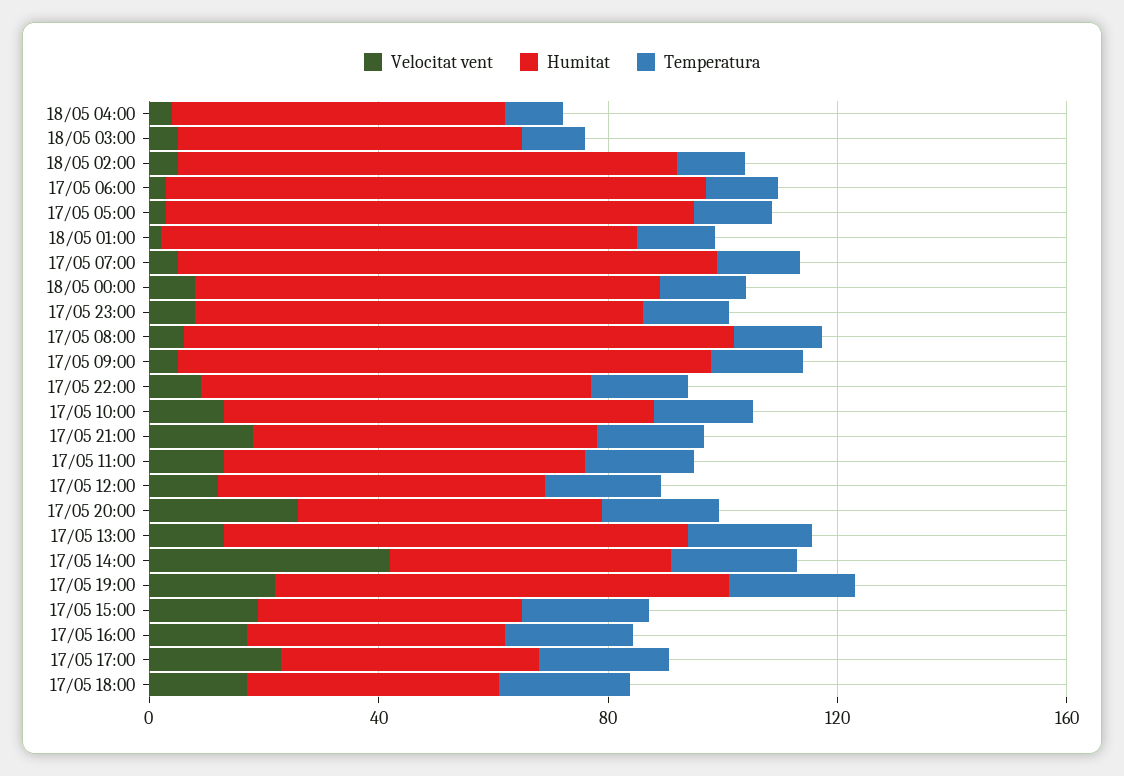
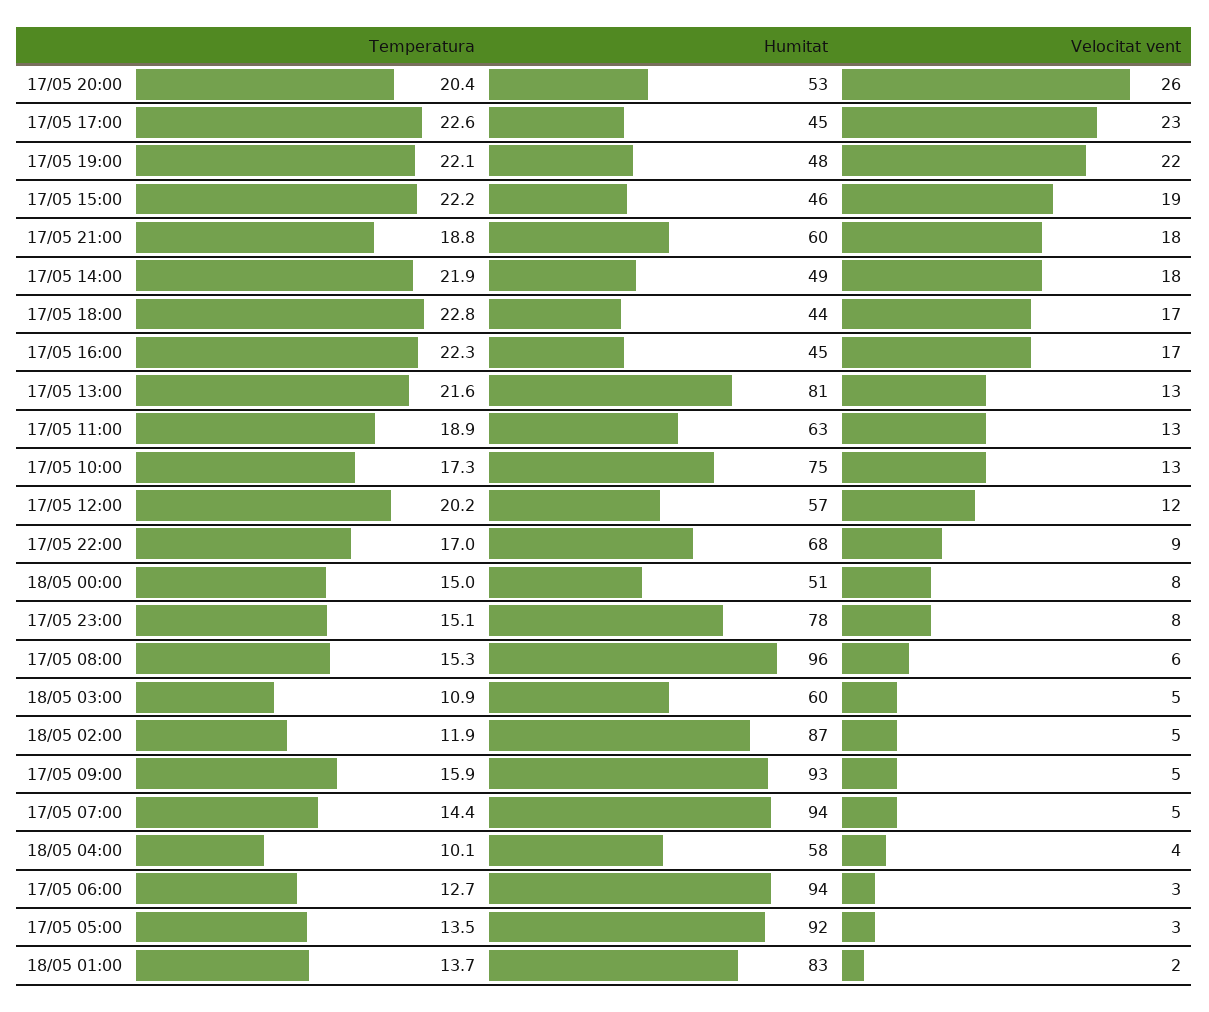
Humitat, 18/05 00:00: 80 -> 51
Velocitat vent, 17/05 14:00: 40 -> 18
Humitat, 17/05 19:00: 80 -> 48

